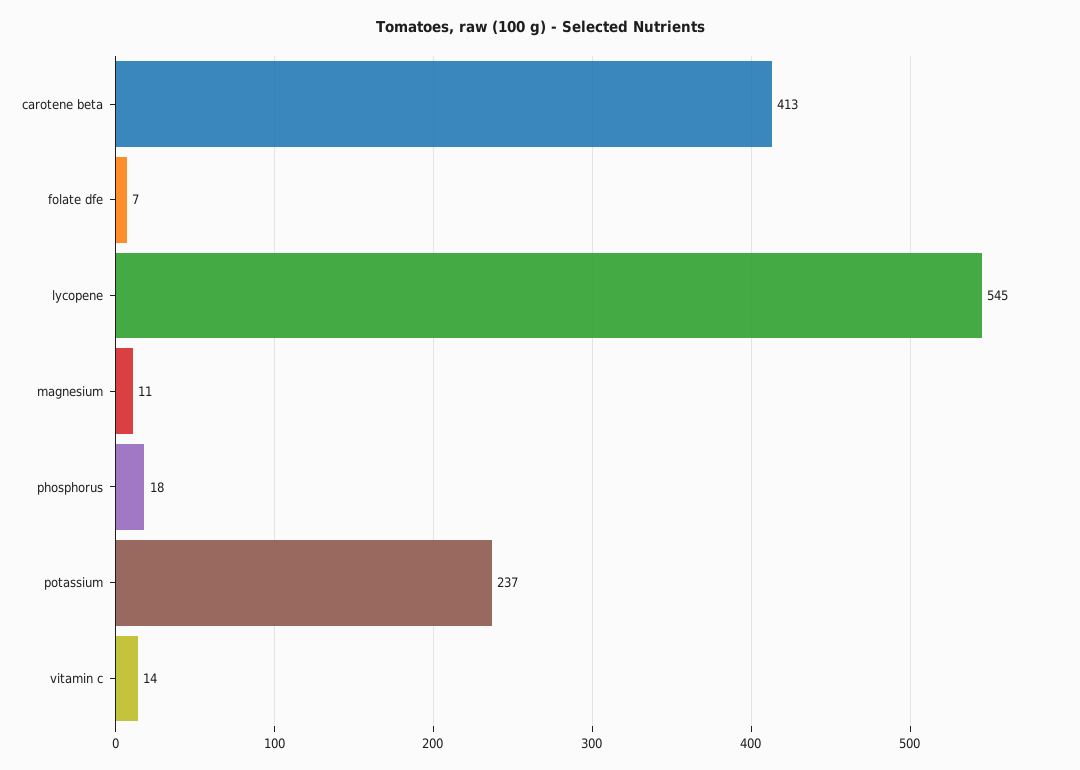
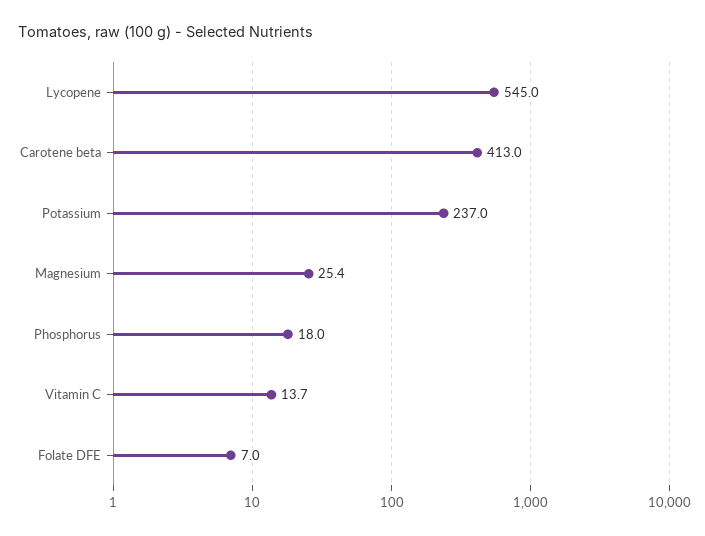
magnesium: 11 -> 25.4

